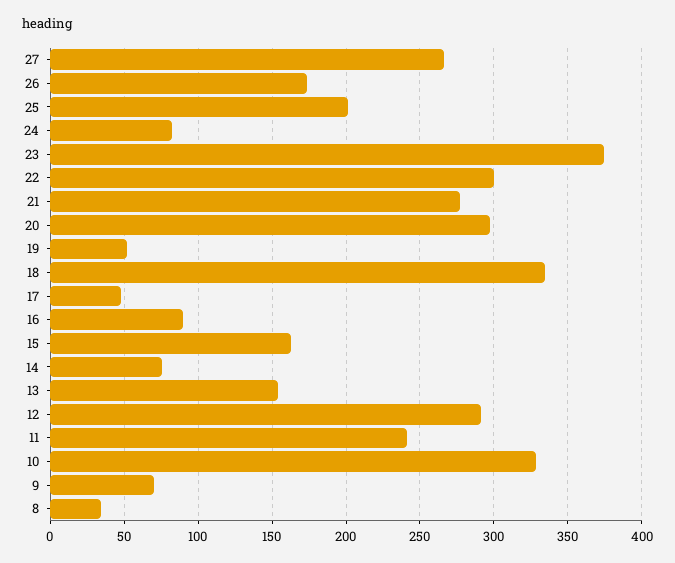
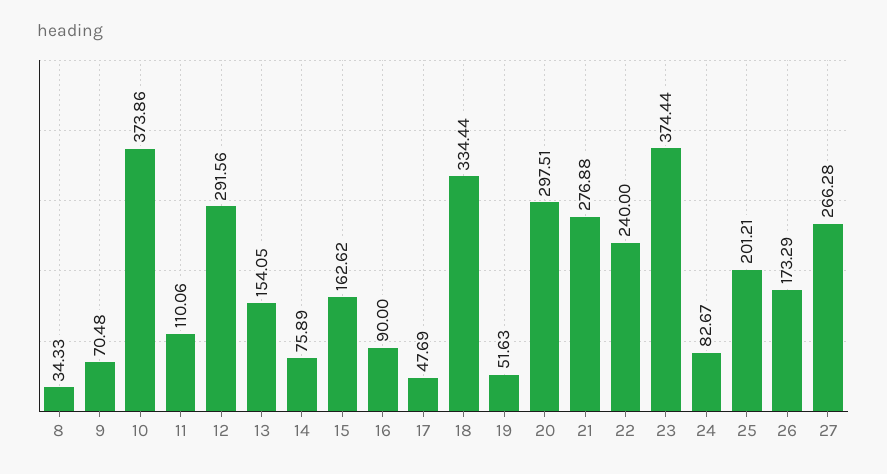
22: 300 -> 240
11: 240 -> 110.06
10: 330 -> 373.86

